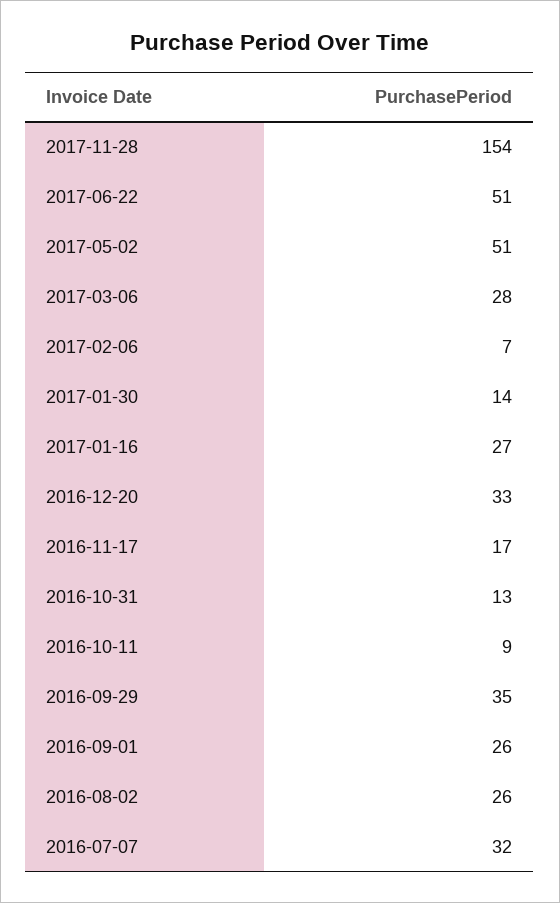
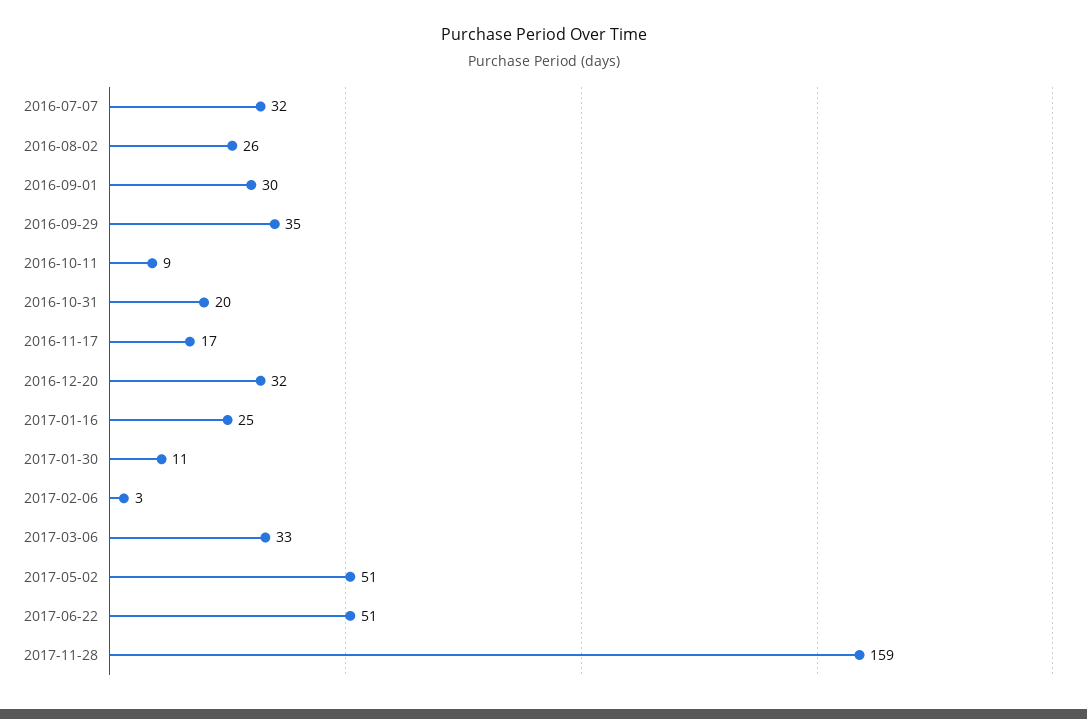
2017-11-28: 154 -> 159
2017-03-06: 28 -> 33
2017-02-06: 7 -> 3
2017-01-30: 14 -> 11
2017-01-16: 27 -> 25
2016-12-20: 33 -> 32
2016-10-31: 13 -> 20
2016-09-01: 26 -> 30

